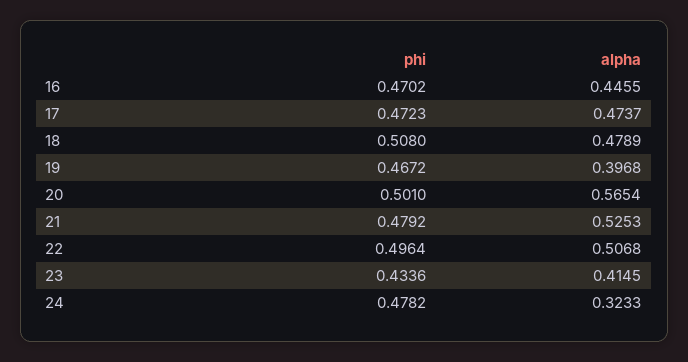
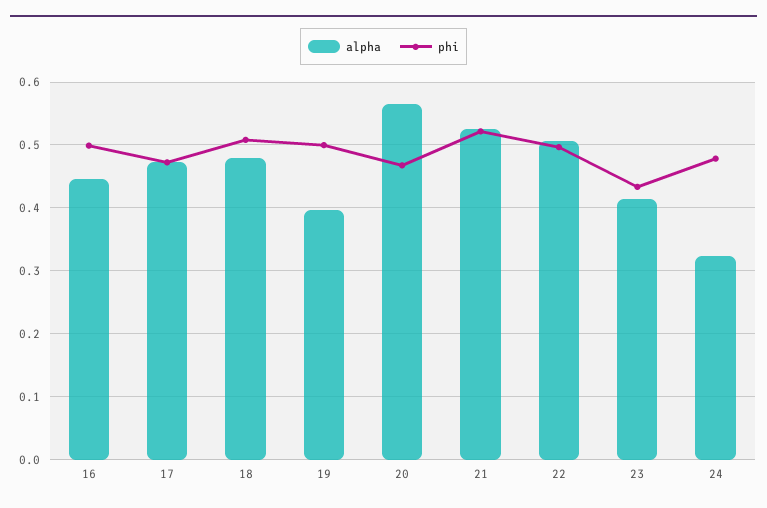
phi, 16: 0.4702 -> 0.5
phi, 19: 0.4672 -> 0.5
phi, 20: 0.501 -> 0.47
phi, 21: 0.4792 -> 0.52

